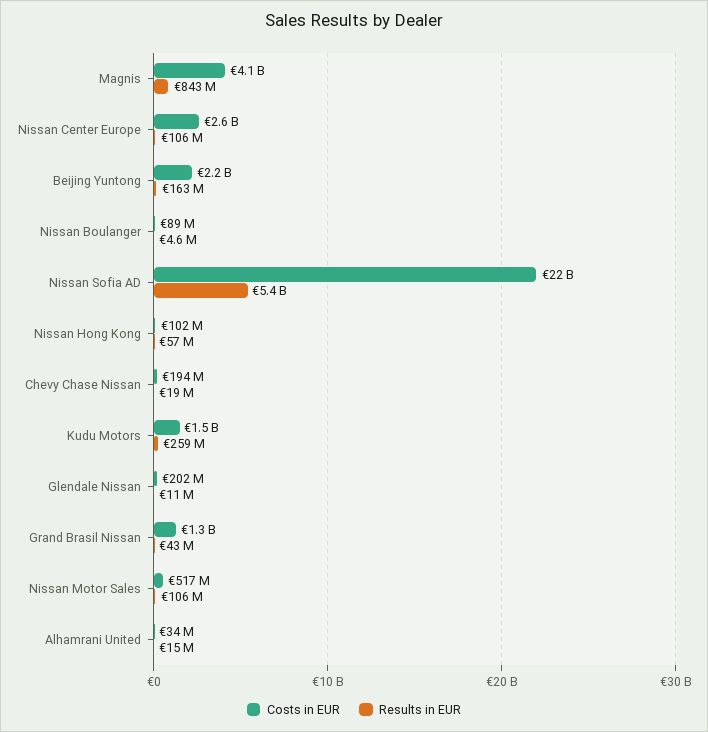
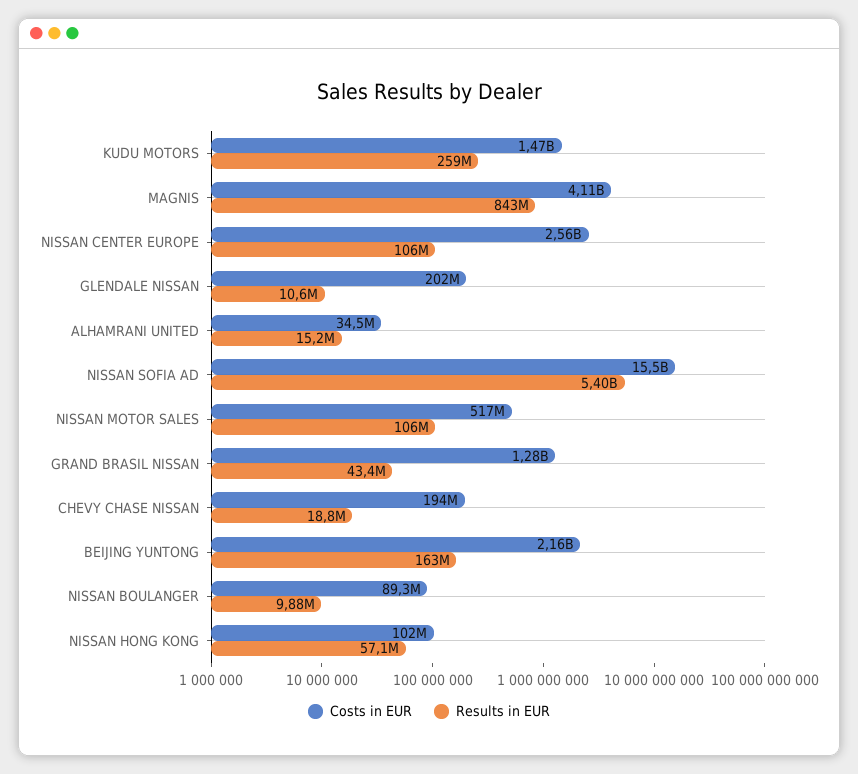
Results in EUR, Nissan Boulanger: 4600000 -> 9880000
Costs in EUR, Nissan Sofia AD: 22000000000 -> 15500000000

